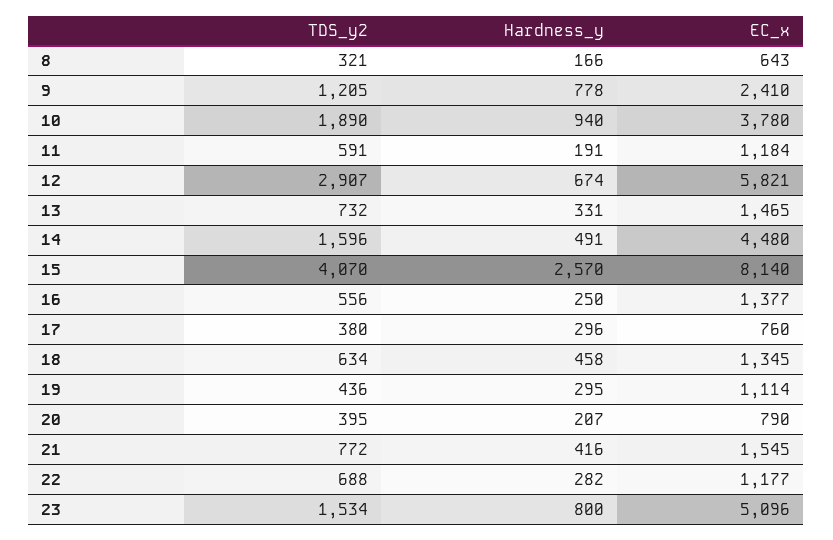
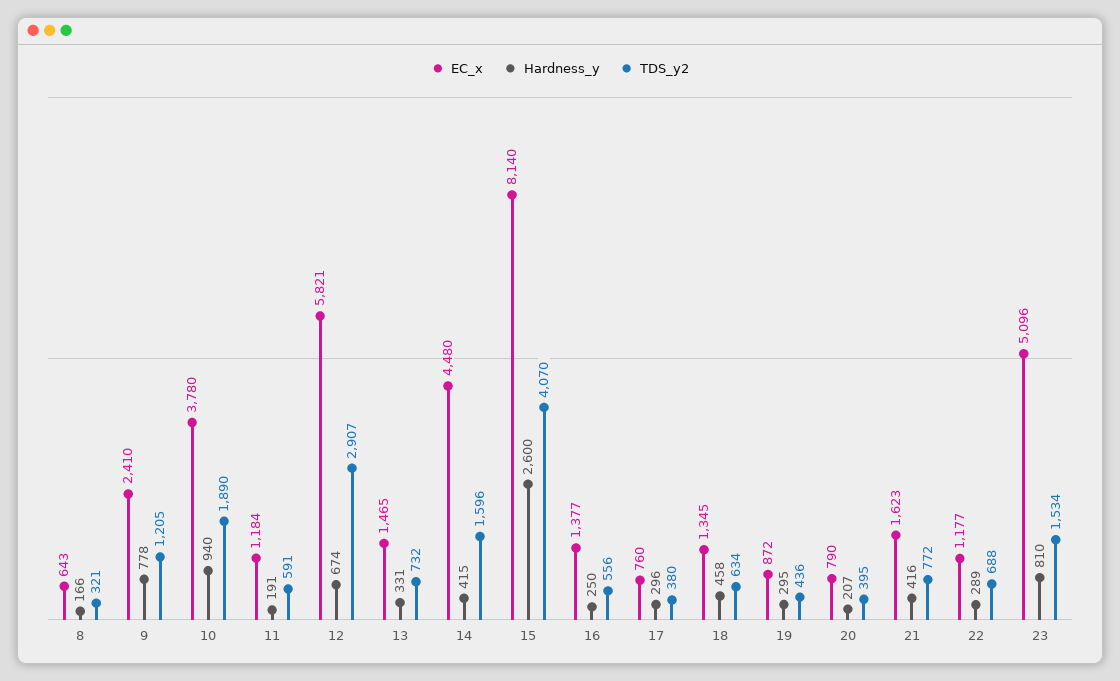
Hardness_y, 14: 491 -> 415
Hardness_y, 15: 2570 -> 2600
EC_x, 19: 1114 -> 872
EC_x, 21: 1545 -> 1623
Hardness_y, 22: 282 -> 289
Hardness_y, 23: 800 -> 810

